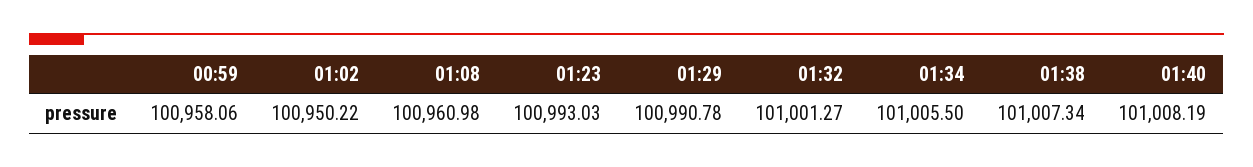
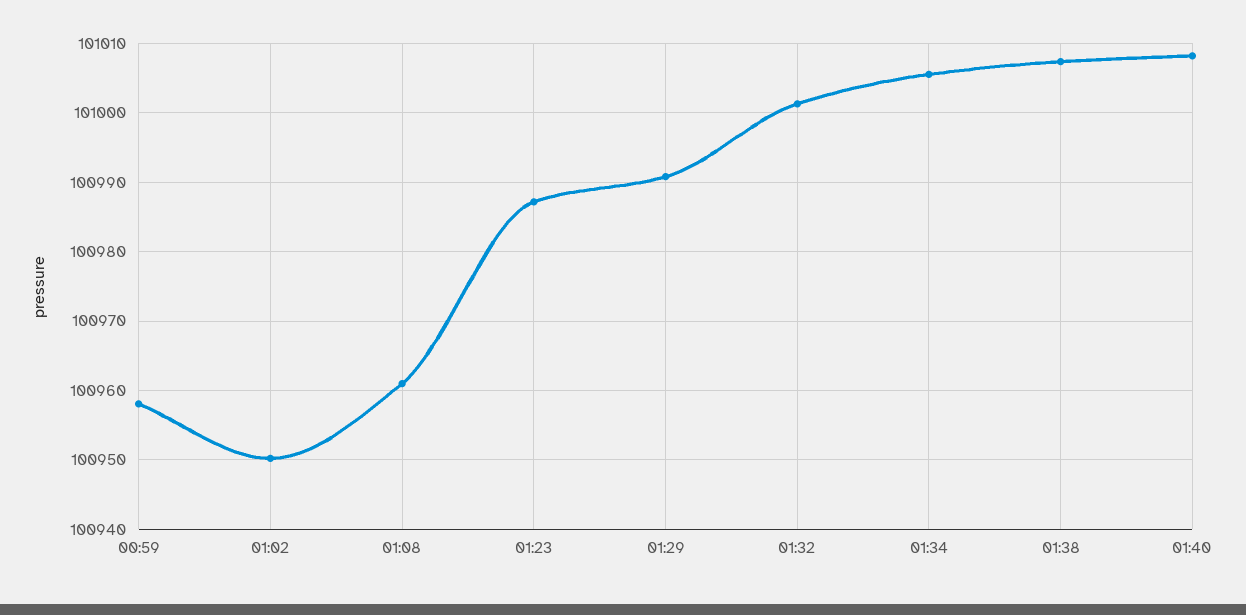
01:23: 100993.03 -> 100987

